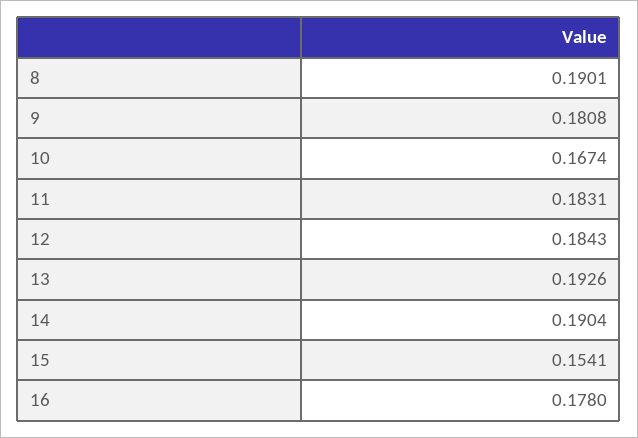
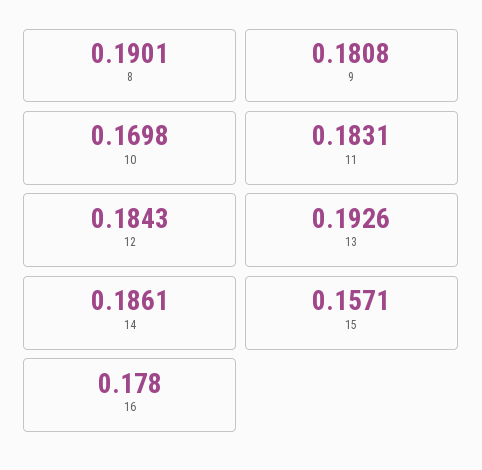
10: 0.1674 -> 0.1698
14: 0.1904 -> 0.1861
15: 0.1541 -> 0.1571

